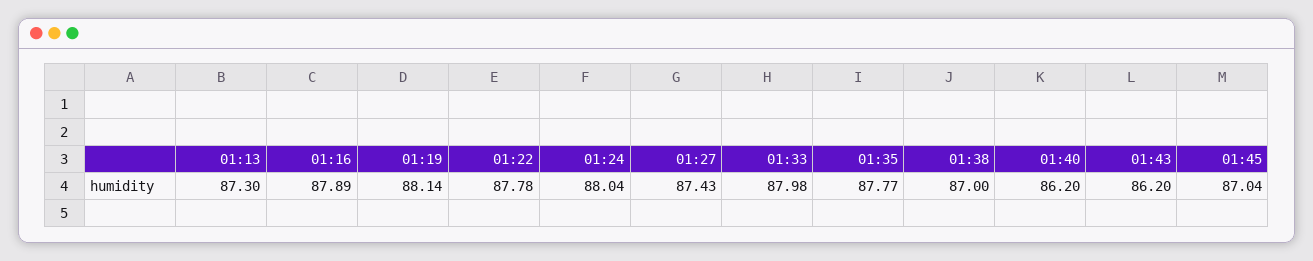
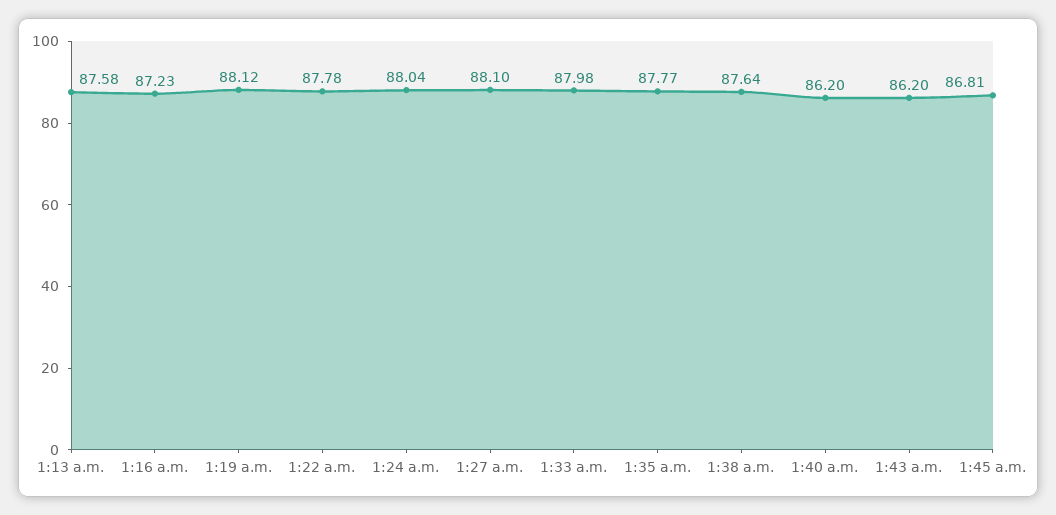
01:13: 87.3 -> 87.58
01:16: 87.89 -> 87.23
01:19: 88.14 -> 88.12
01:27: 87.43 -> 88.1
01:38: 87 -> 87.64
01:45: 87.04 -> 86.81

